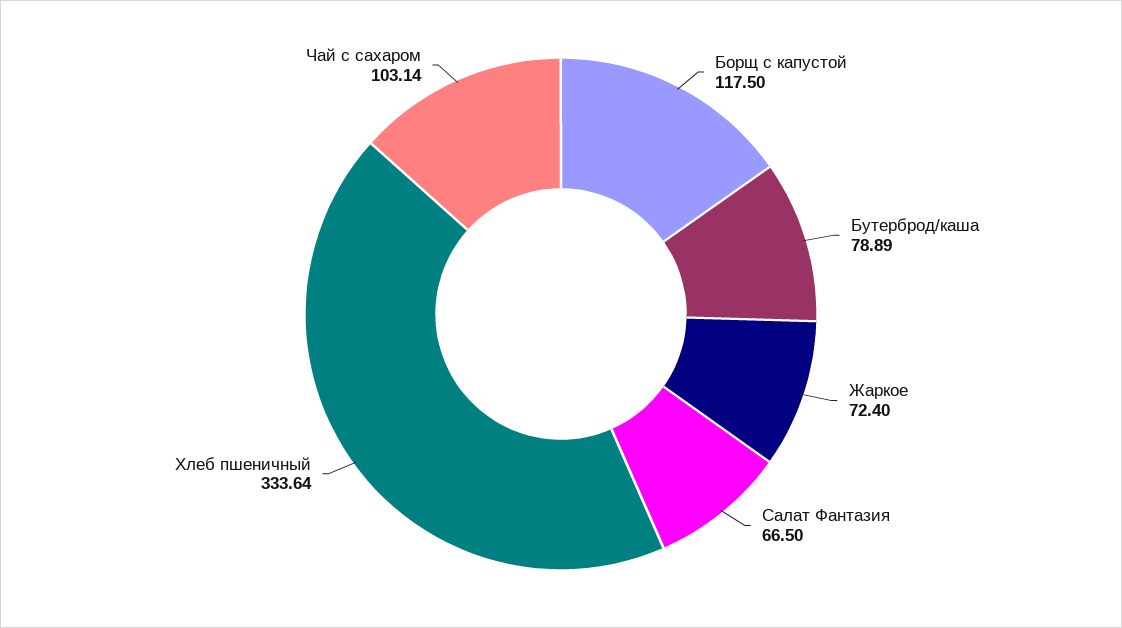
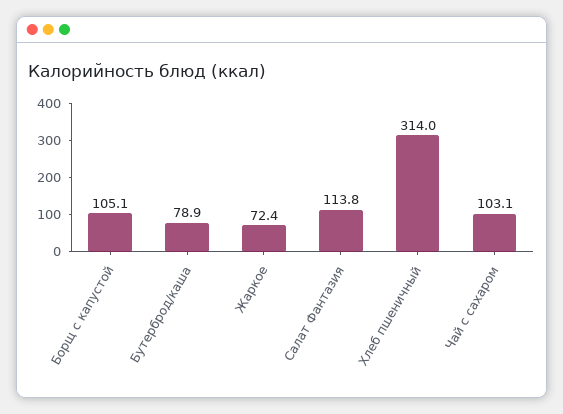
Борщ с капустой: 117.5 -> 105.1
Салат Фантазия: 66.5 -> 113.8
Хлеб пшеничный: 333.64 -> 314

